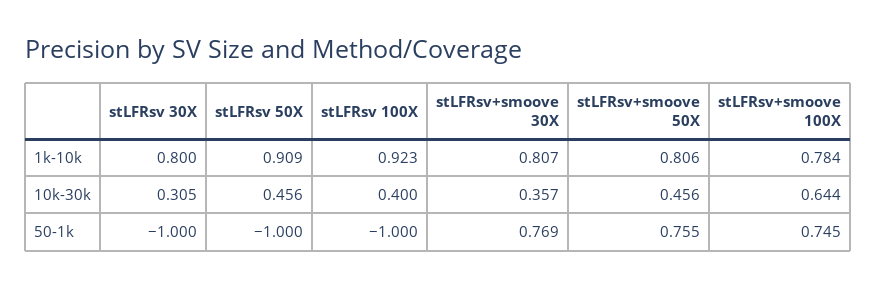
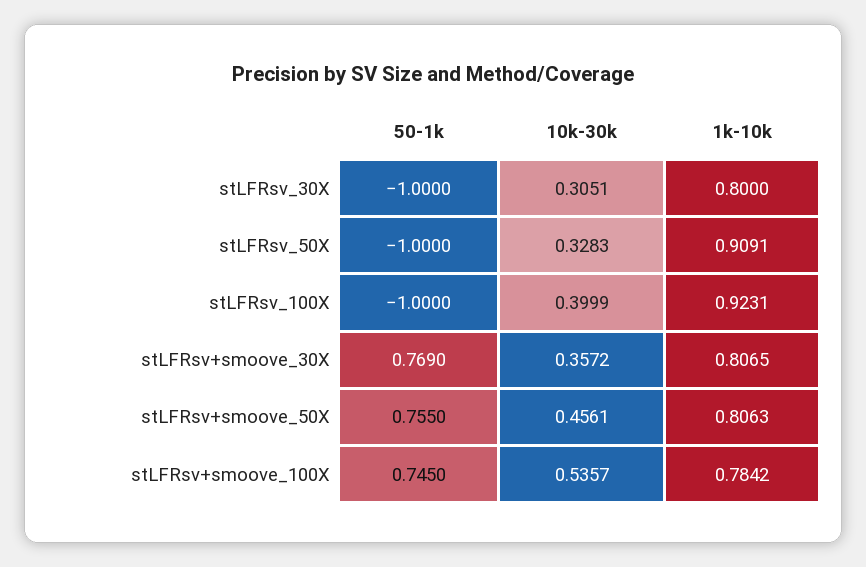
stLFRsv 50X, 10k-30k: 0.456 -> 0.3283
stLFRsv+smoove 100X, 10k-30k: 0.644 -> 0.5357

